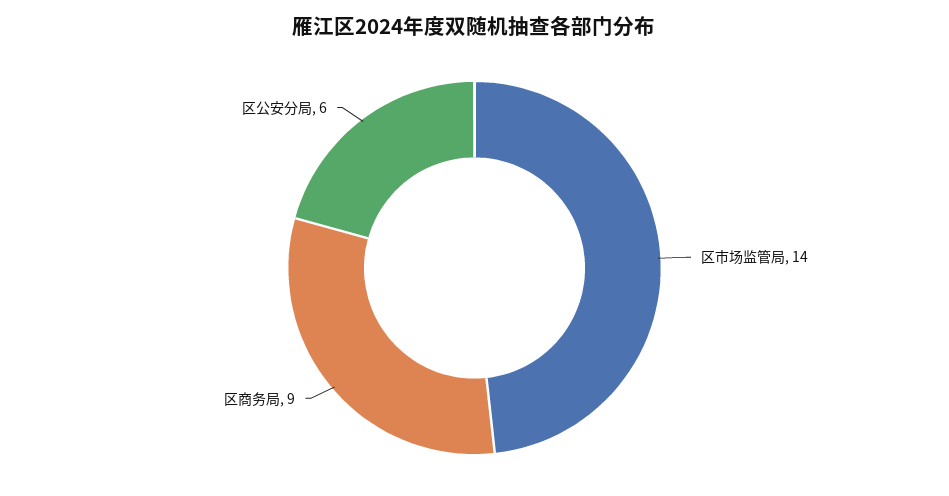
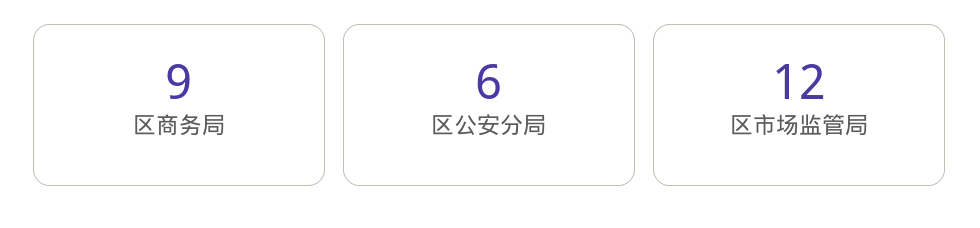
区市场监管局: 14 -> 12

